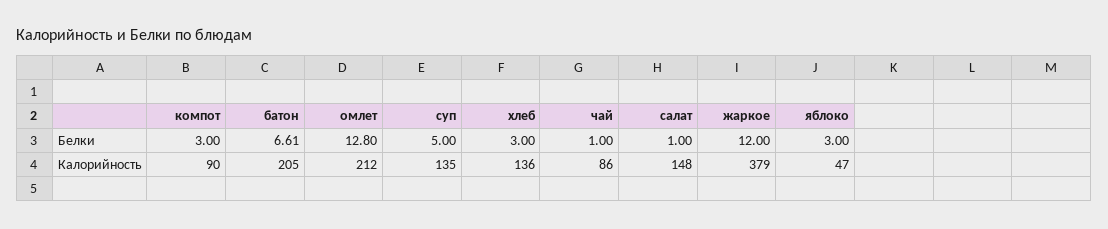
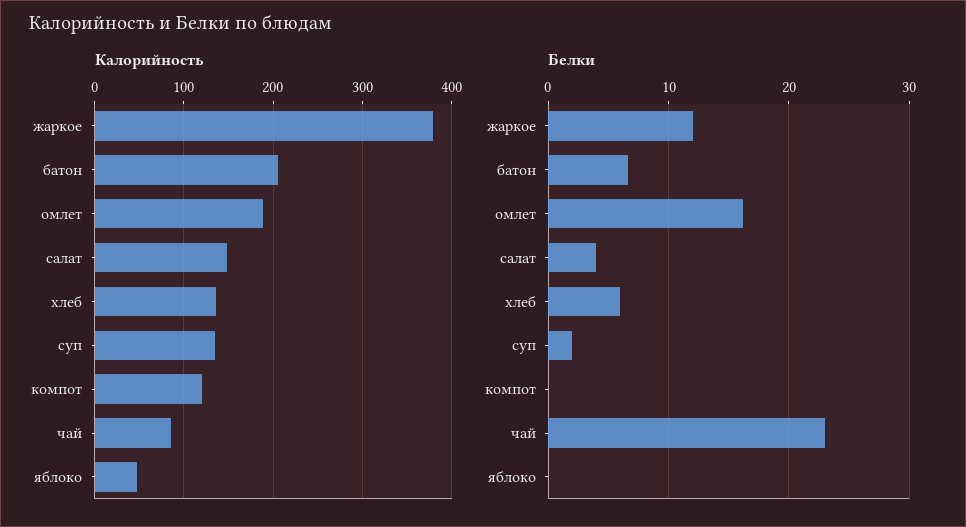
Белки, компот: 3 -> 0
Белки, омлет: 12.8 -> 16
Белки, суп: 5 -> 2
Белки, хлеб: 3 -> 6
Белки, чай: 1 -> 23
Белки, салат: 1 -> 4
Белки, яблоко: 3 -> 0
Калорийность, компот: 90 -> 120
Калорийность, омлет: 212 -> 190

